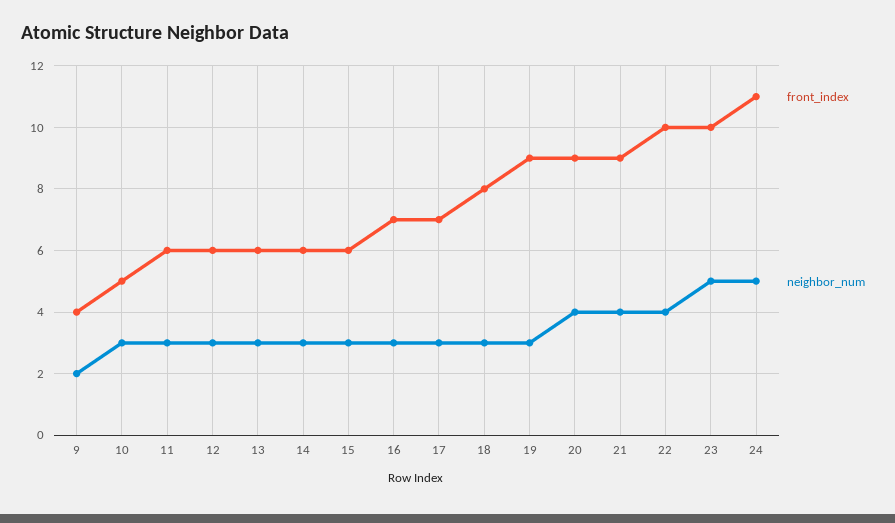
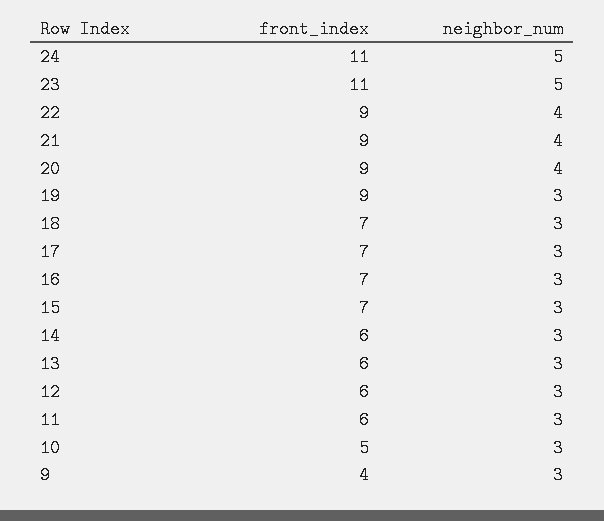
neighbor_num, 9: 2 -> 3
front_index, 15: 6 -> 7
front_index, 18: 8 -> 7
front_index, 22: 10 -> 9
front_index, 23: 10 -> 11

